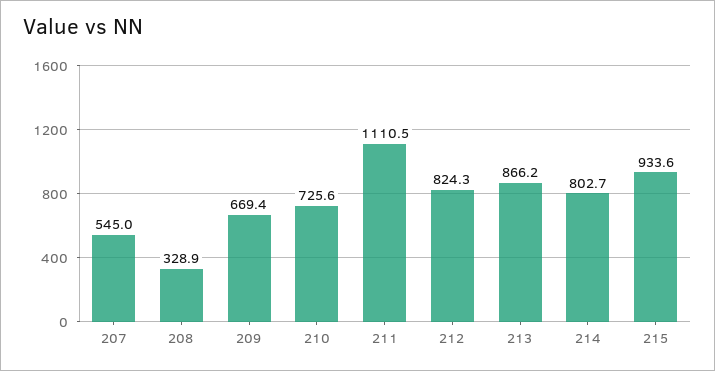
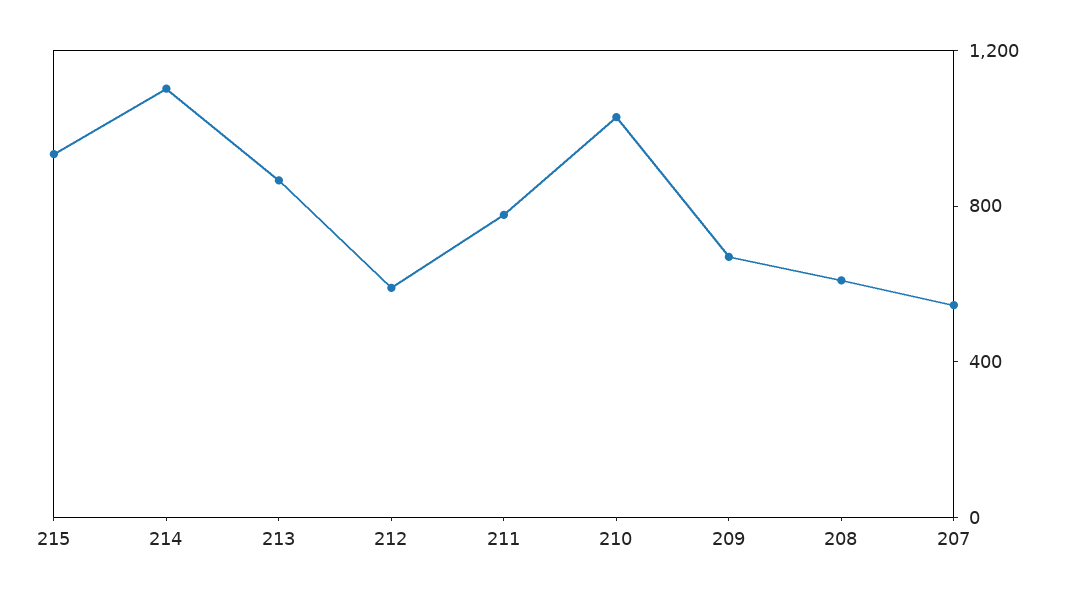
208: 328.9 -> 600
210: 725.6 -> 1000
211: 1110.5 -> 800
212: 824.3 -> 600
214: 802.7 -> 1100

